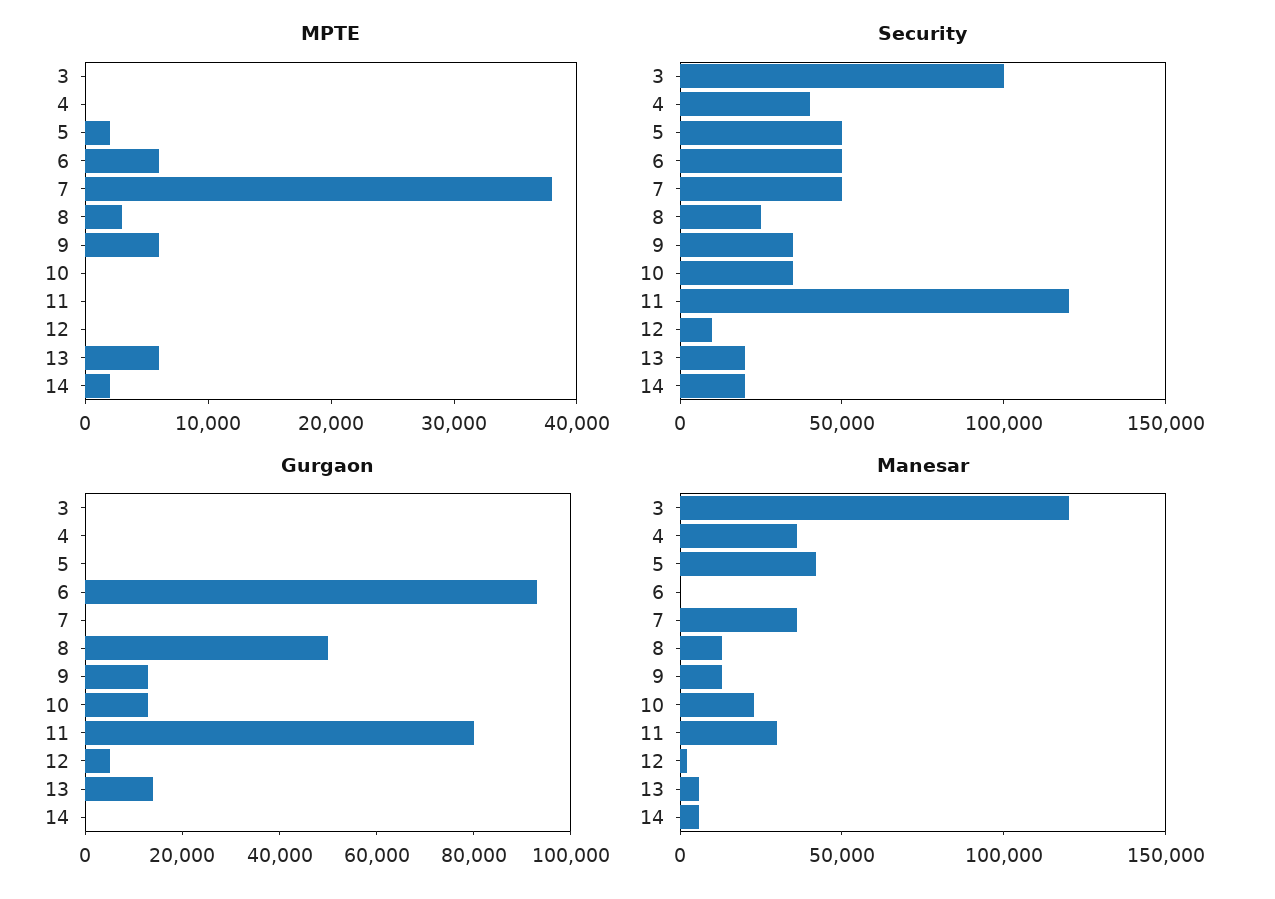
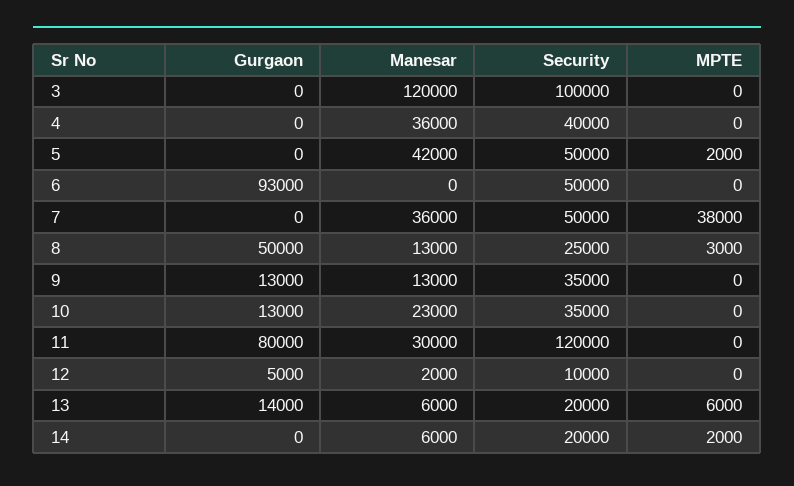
MPTE, 6: 6000 -> 0
MPTE, 9: 6000 -> 0

